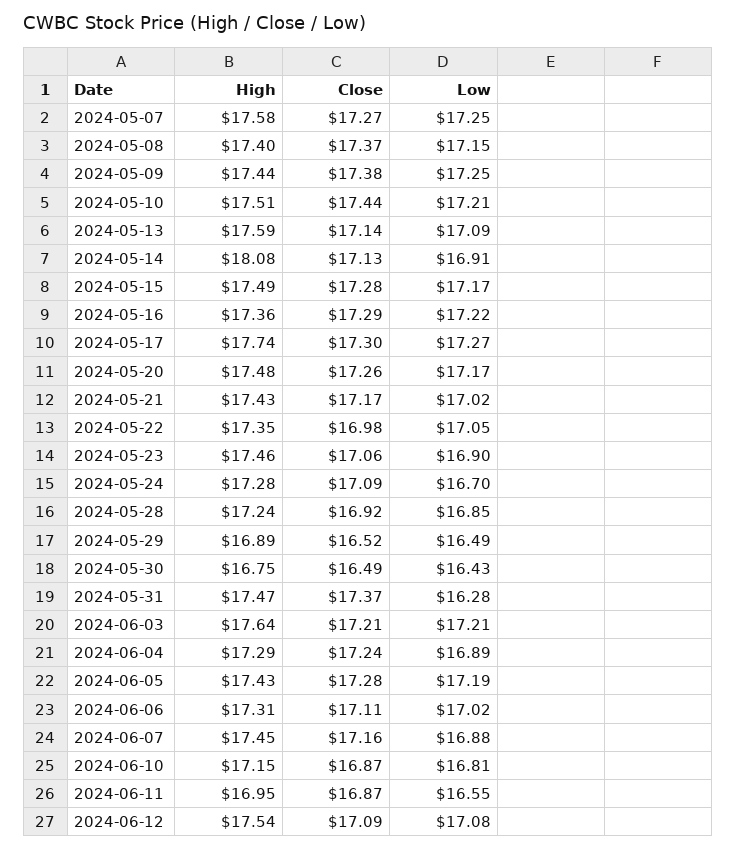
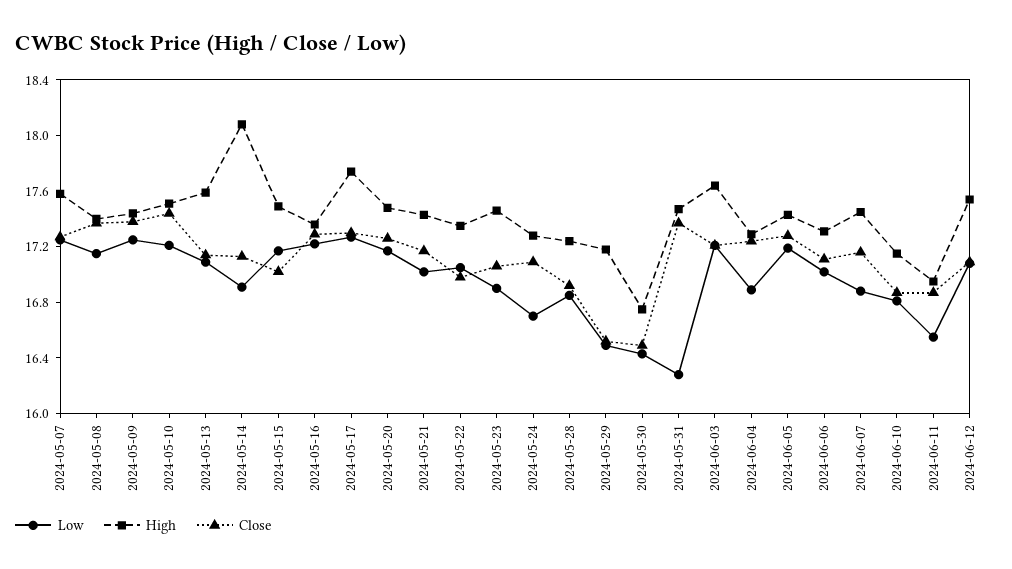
Close, 2024-05-15: 17.28 -> 17
High, 2024-05-29: 16.89 -> 17.2

